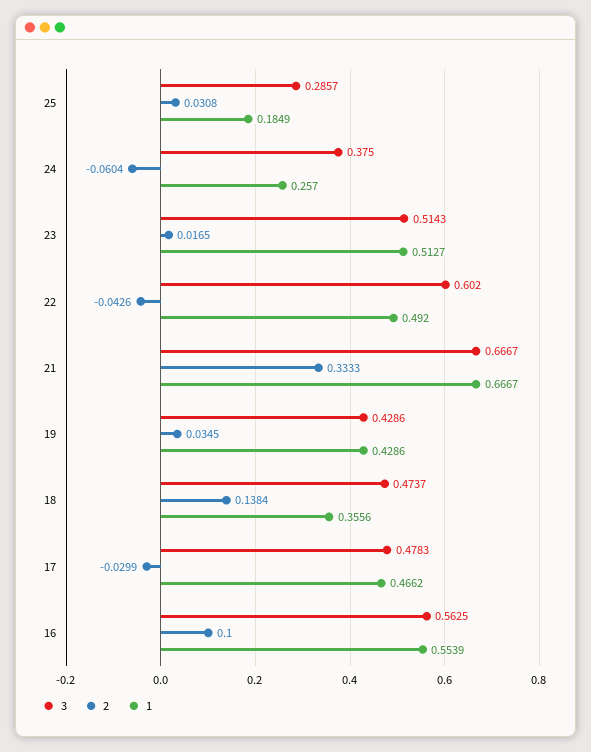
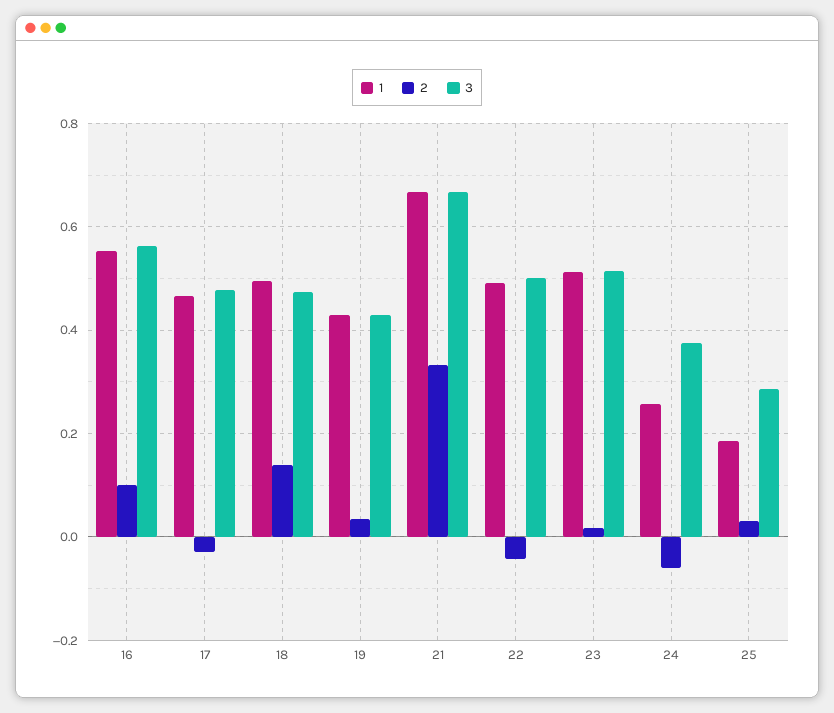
3, 22: 0.602 -> 0.5
1, 18: 0.3556 -> 0.5

